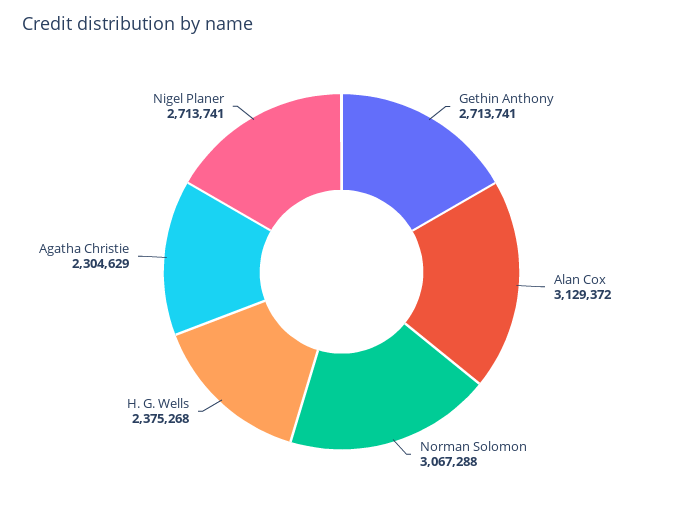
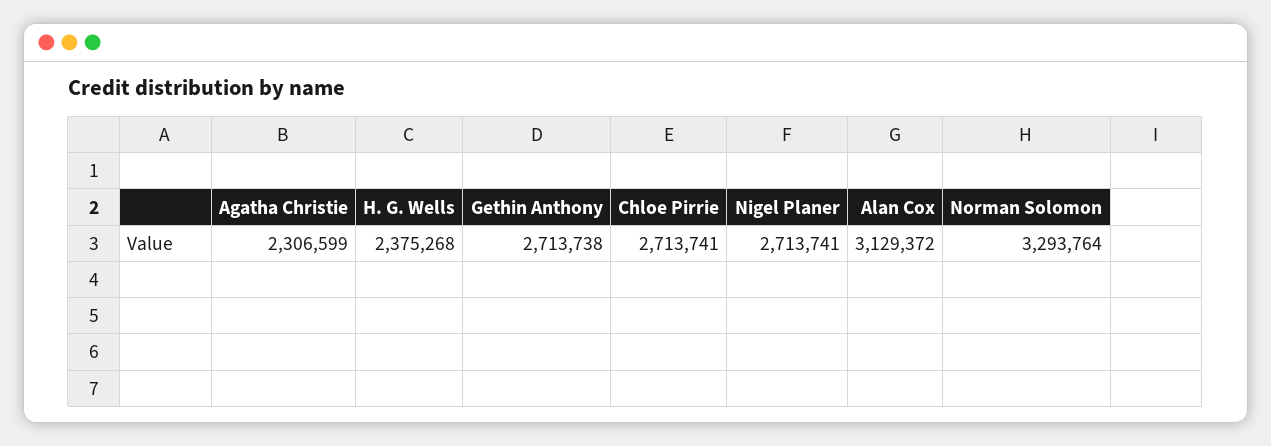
Gethin Anthony: 2713741 -> 2713738
Norman Solomon: 3067288 -> 3293764
Agatha Christie: 2304629 -> 2306599
Chloe Pirrie: none -> 2713741

